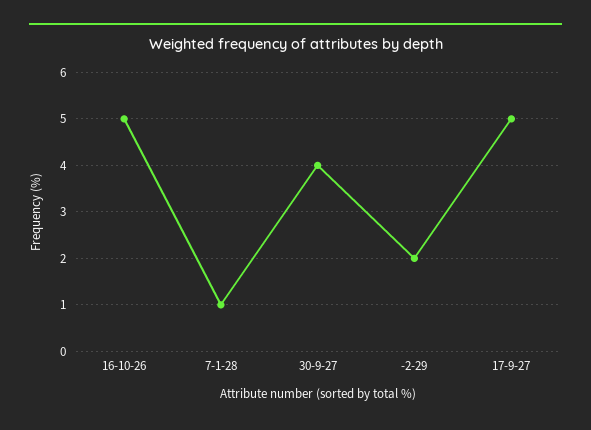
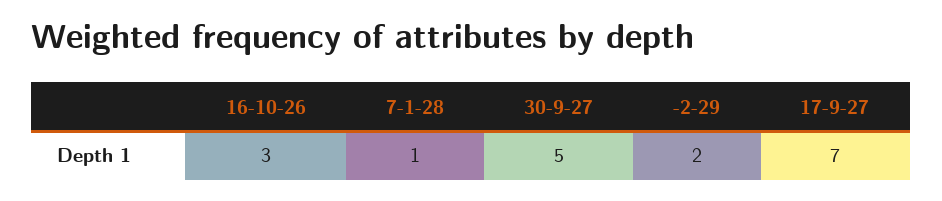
16-10-26: 5 -> 3
30-9-27: 4 -> 5
17-9-27: 5 -> 7

